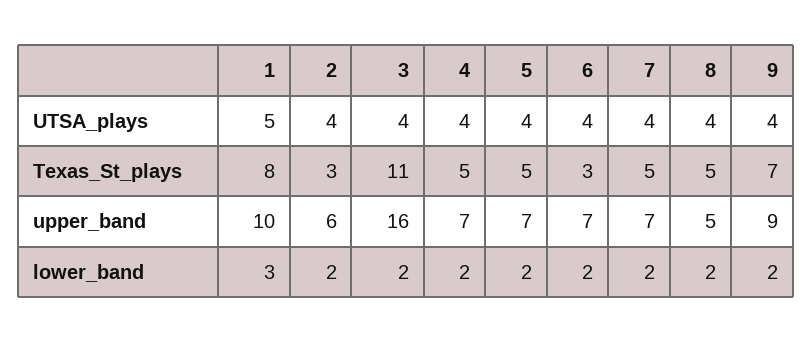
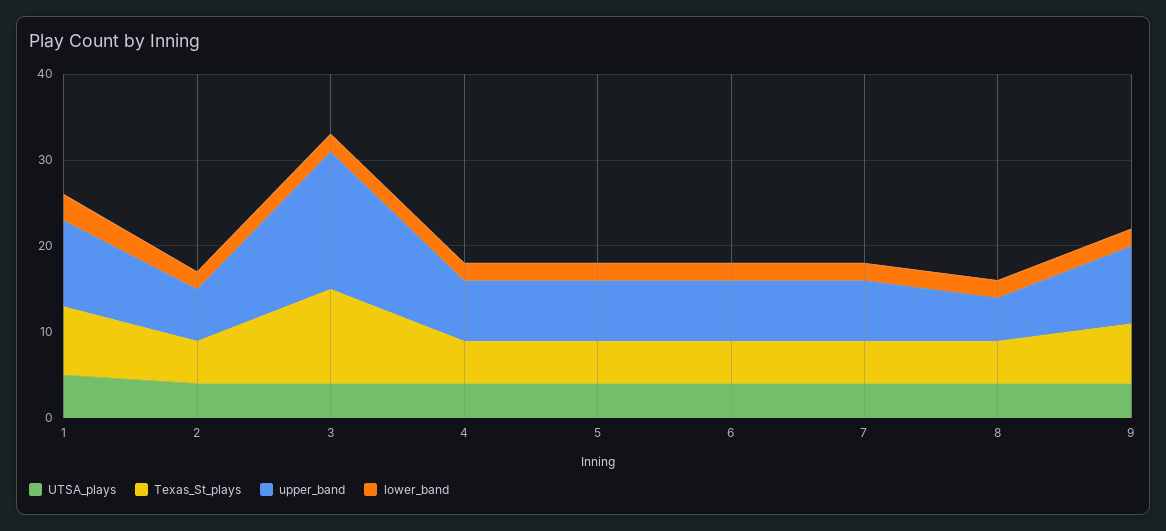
Texas_St_plays, 2: 3 -> 5
Texas_St_plays, 6: 3 -> 5

